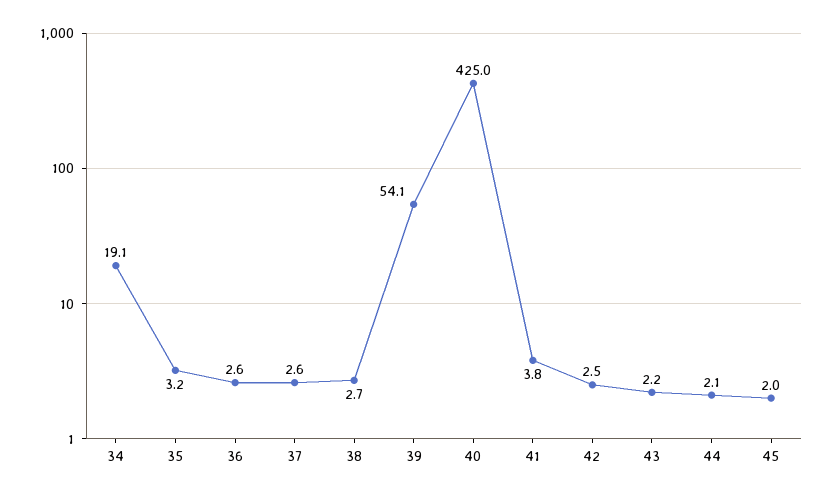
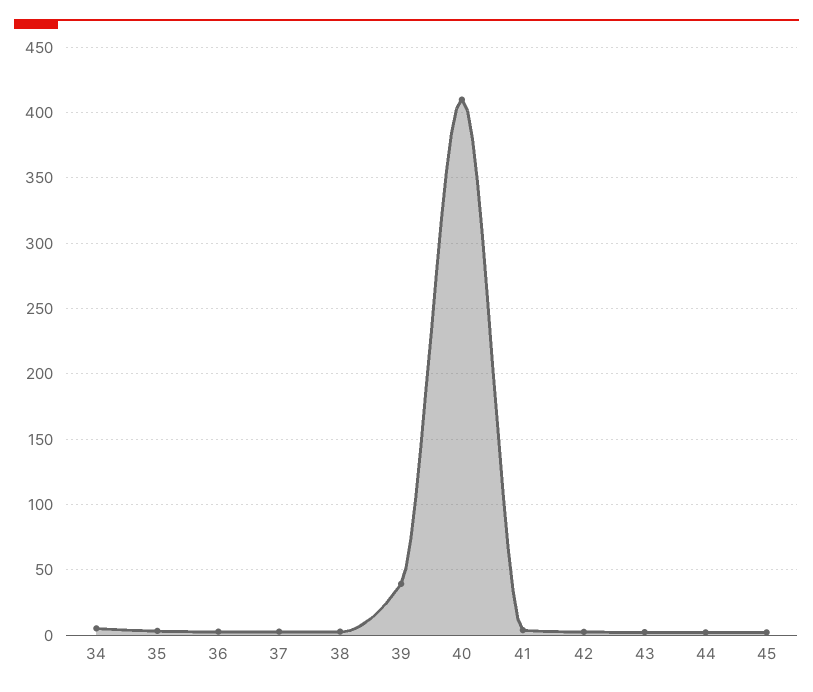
34: 19.1 -> 5
39: 54.1 -> 40
40: 425 -> 410

